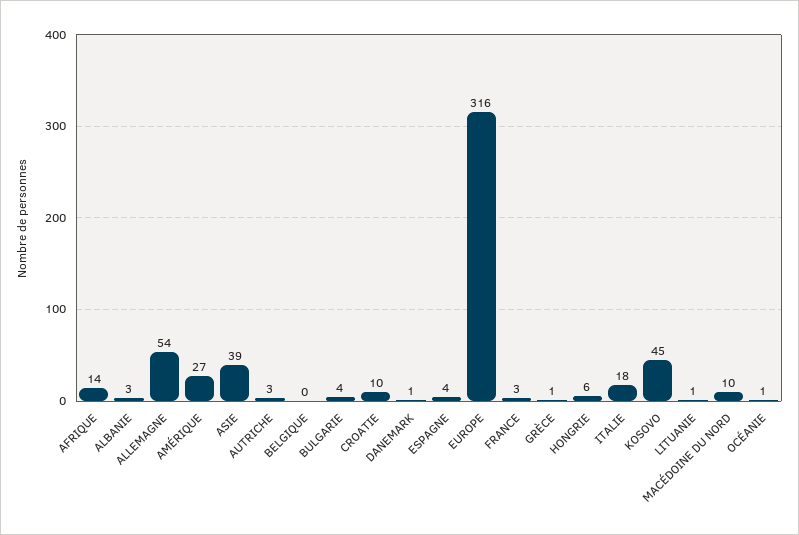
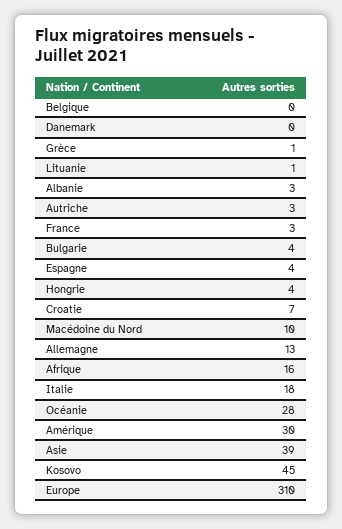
AFRIQUE: 14 -> 16
ALLEMAGNE: 54 -> 13
AMÉRIQUE: 27 -> 30
CROATIE: 10 -> 7
DANEMARK: 1 -> 0
EUROPE: 316 -> 310
HONGRIE: 6 -> 4
OCÉANIE: 1 -> 28

